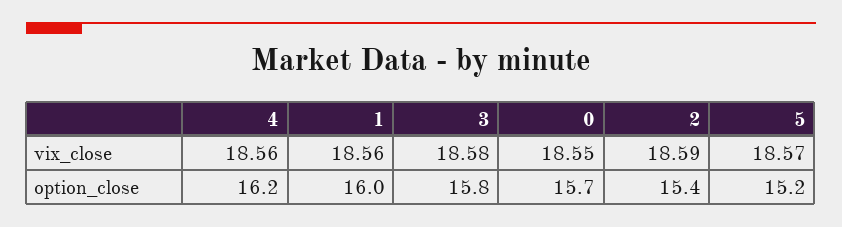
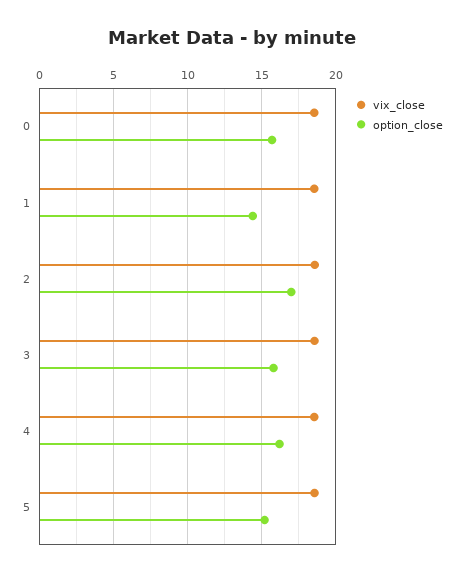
option_close, 1: 16 -> 14.5
option_close, 2: 15.4 -> 17

